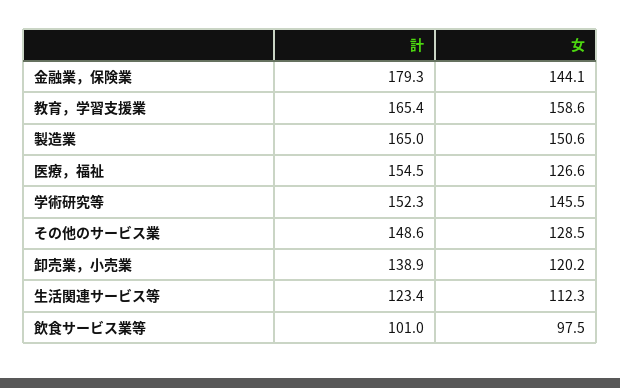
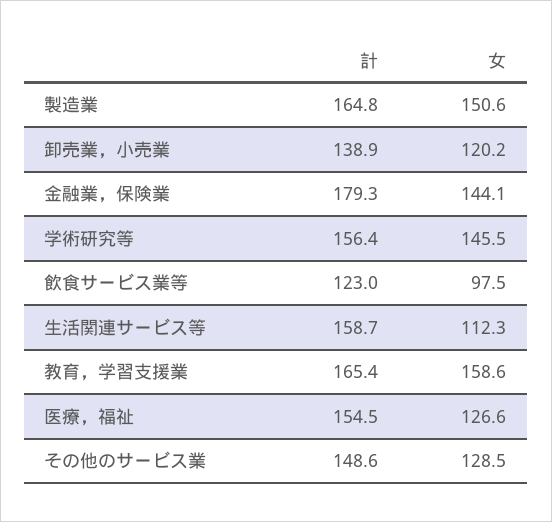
計, 製造業: 165 -> 164.8
計, 学術研究等: 152.3 -> 156.4
計, 生活関連サービス等: 123.4 -> 158.7
計, 飲食サービス業等: 101 -> 123

